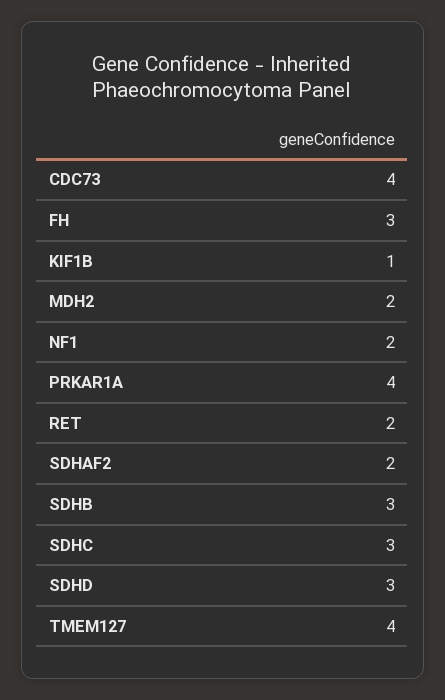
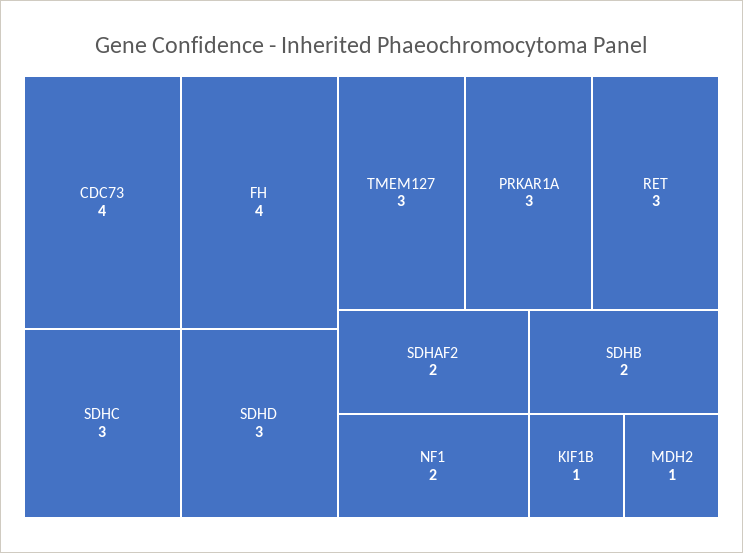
FH: 3 -> 4
MDH2: 2 -> 1
PRKAR1A: 4 -> 3
RET: 2 -> 3
SDHB: 3 -> 2
TMEM127: 4 -> 3

